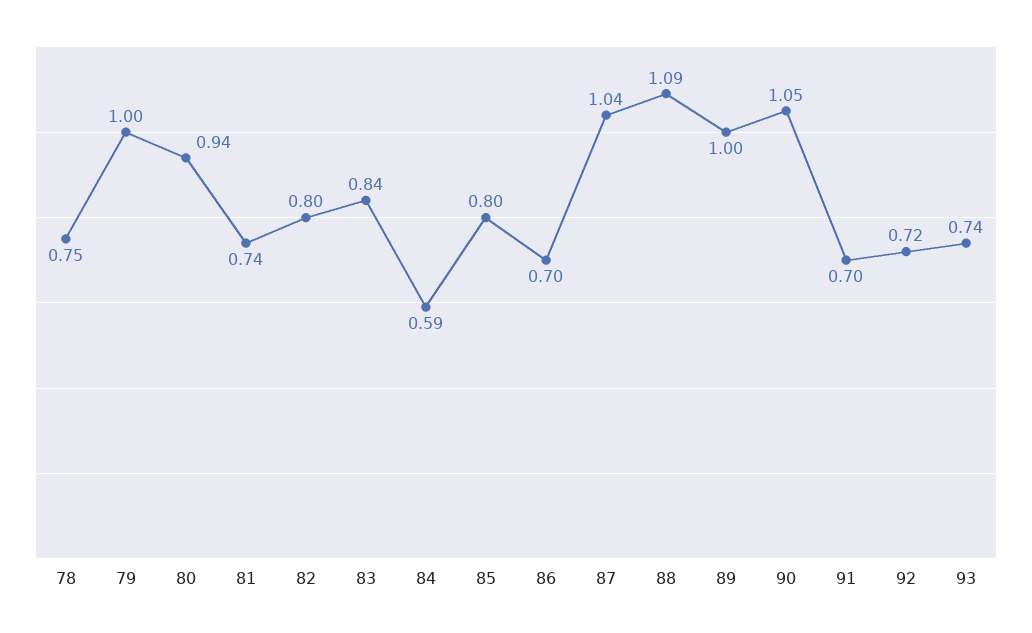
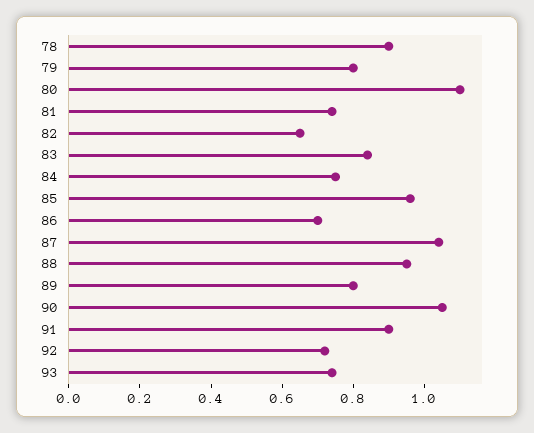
78: 0.75 -> 0.9
79: 1 -> 0.8
80: 0.94 -> 1.1
82: 0.8 -> 0.65
84: 0.59 -> 0.75
85: 0.8 -> 0.95
88: 1.09 -> 0.95
89: 1 -> 0.8
91: 0.7 -> 0.9

